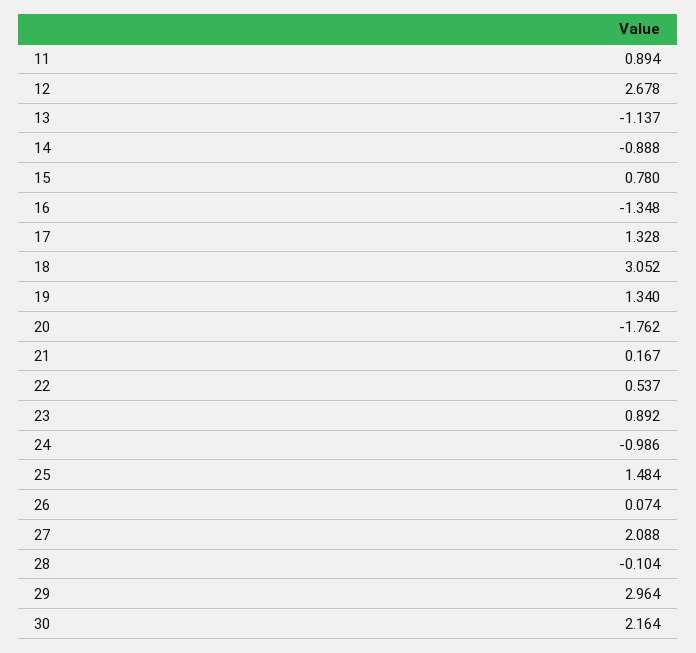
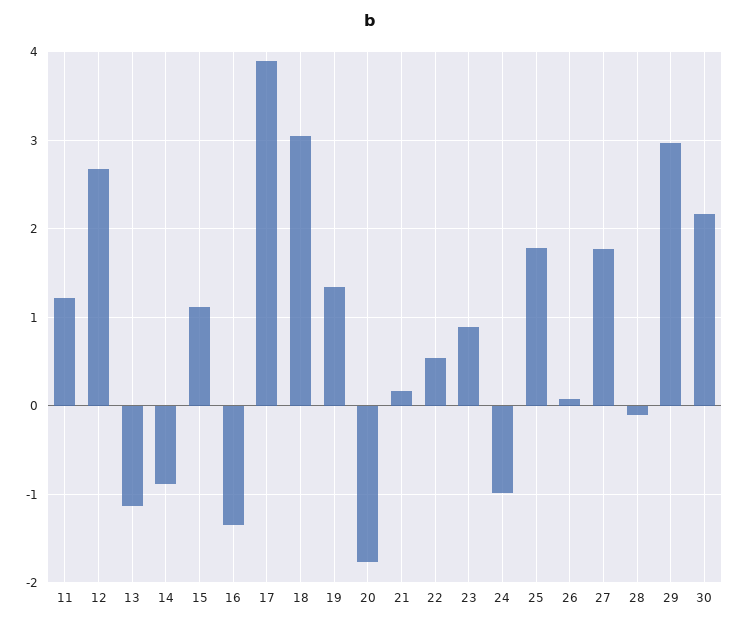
11: 0.894 -> 1.2
15: 0.78 -> 1.1
17: 1.328 -> 3.9
25: 1.484 -> 1.8
27: 2.088 -> 1.8

